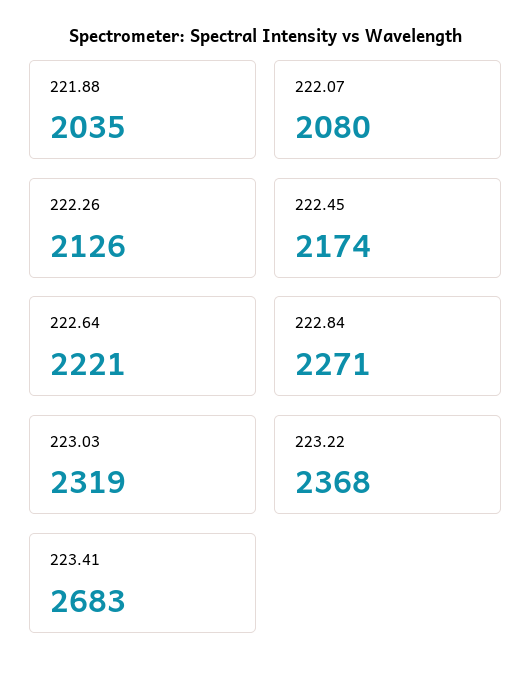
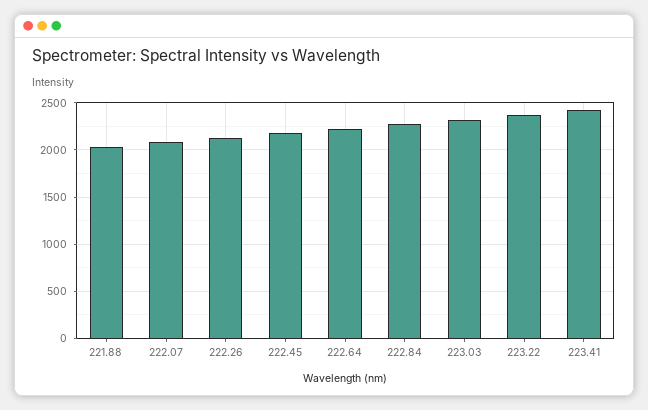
223.41: 2683 -> 2400

